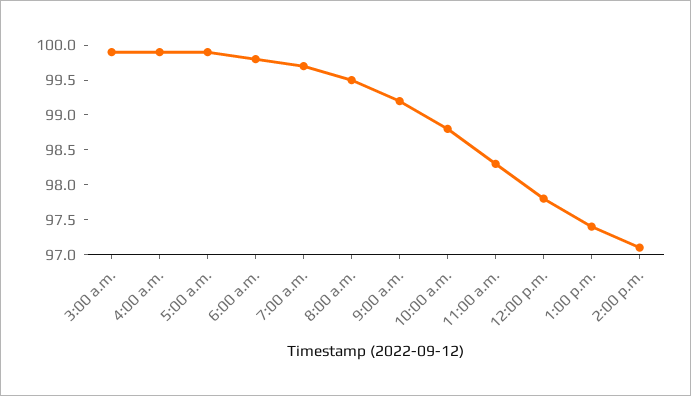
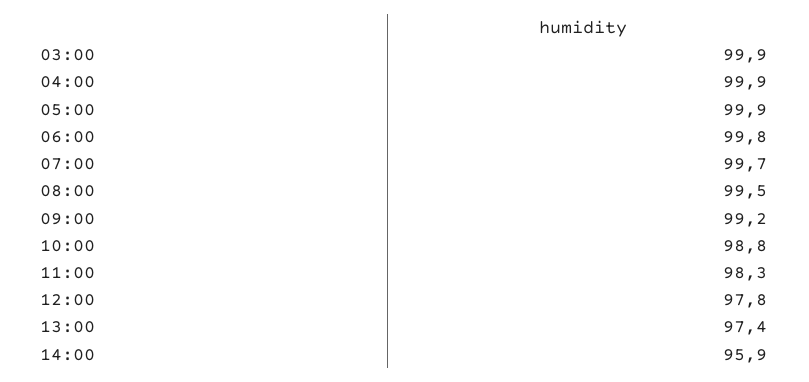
2:00 p.m.: 97 -> 95.9

